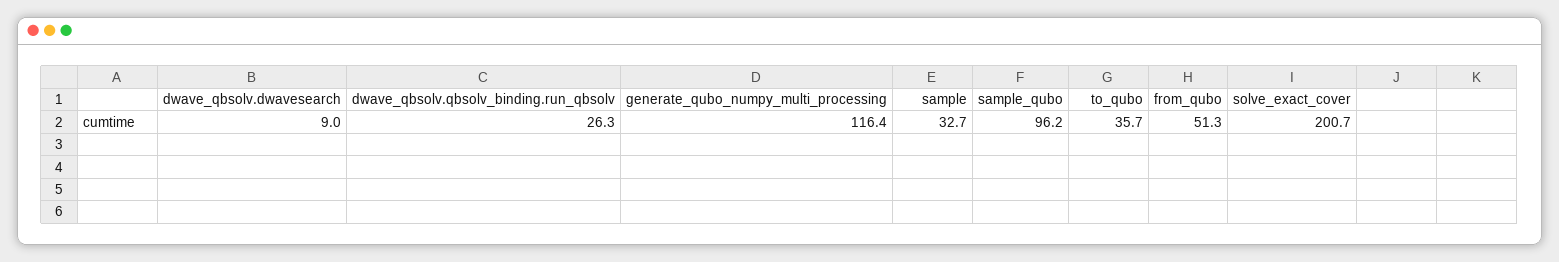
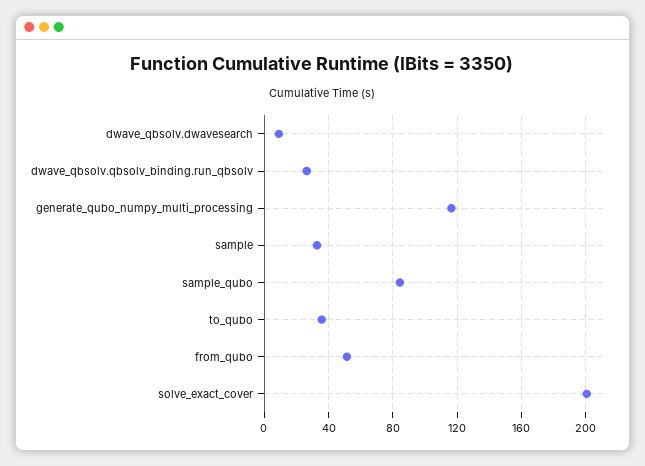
sample_qubo: 96.2 -> 85

